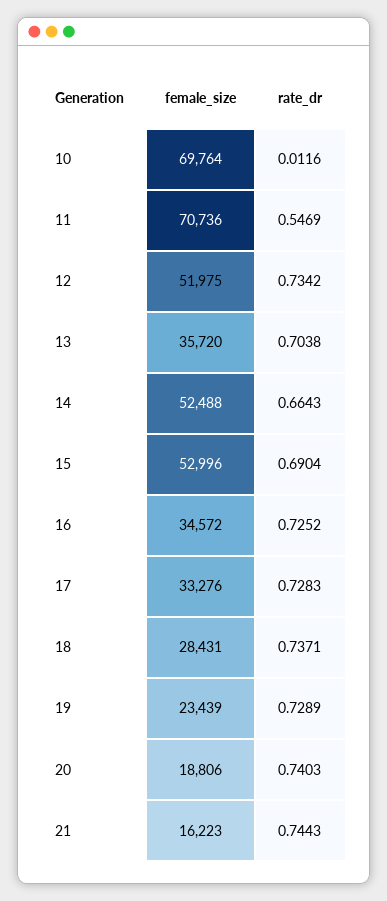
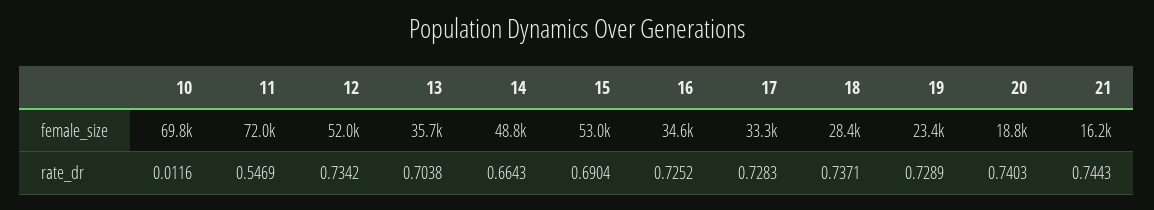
female_size, 11: 70736 -> 72000
female_size, 14: 52488 -> 48800

